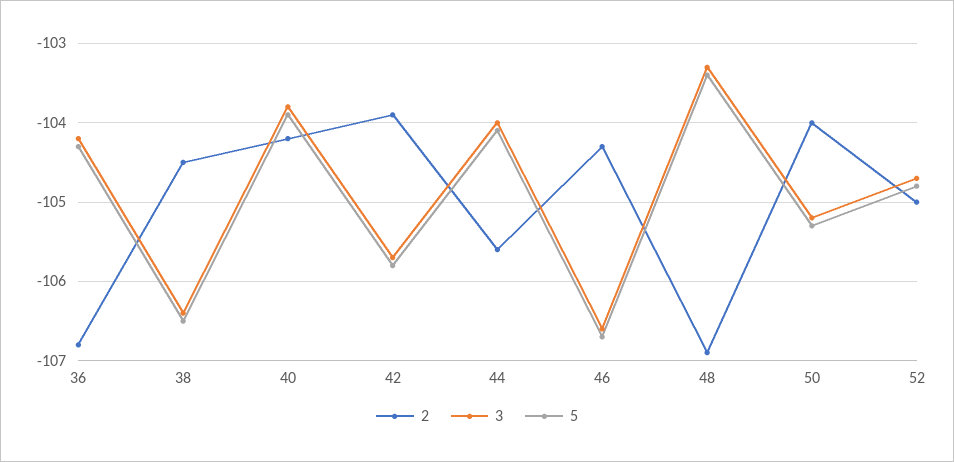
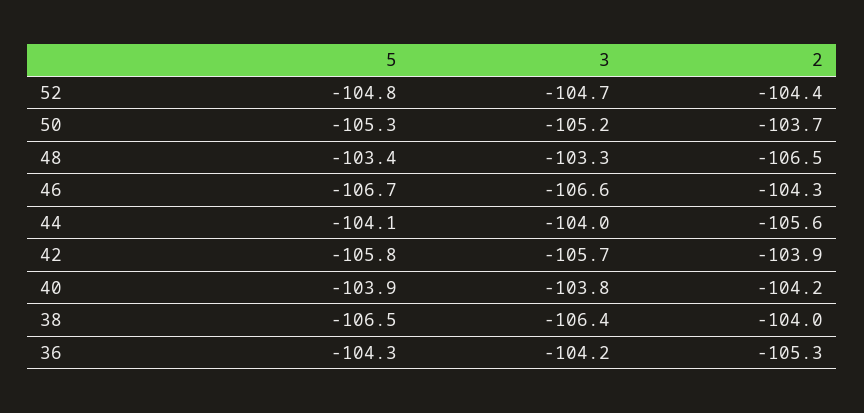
2, 36: -106.8 -> -105.3
2, 38: -104.5 -> -104
2, 48: -106.9 -> -106.5
2, 50: -104 -> -103.7
2, 52: -105 -> -104.4

